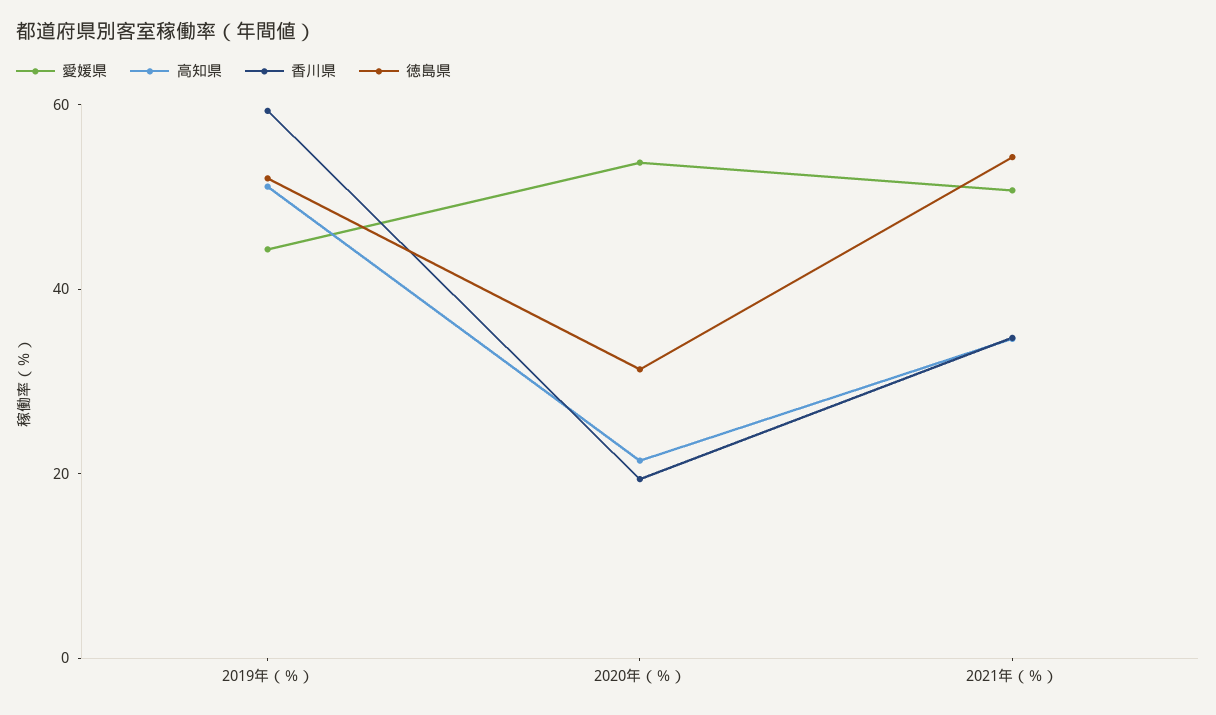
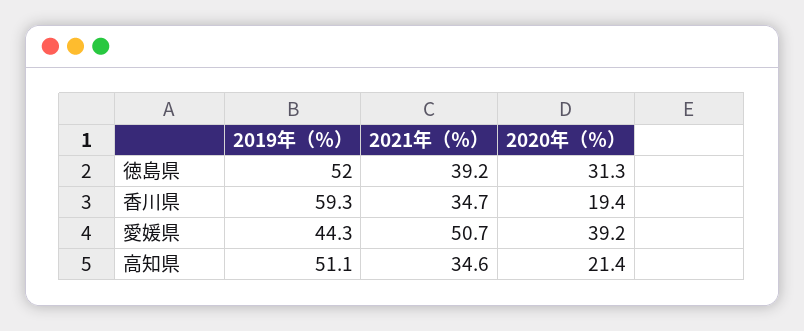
愛媛県, 2020年（％）: 55 -> 39.2
徳島県, 2021年（％）: 55 -> 39.2

